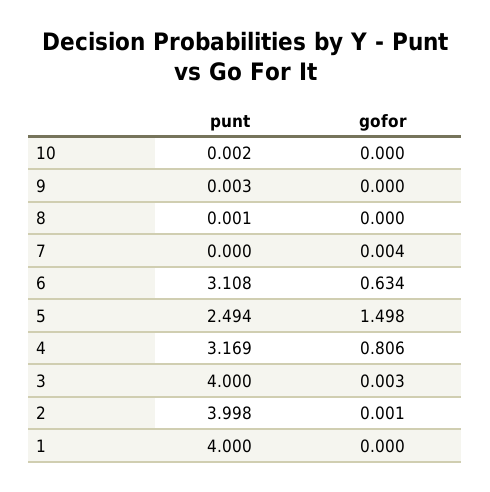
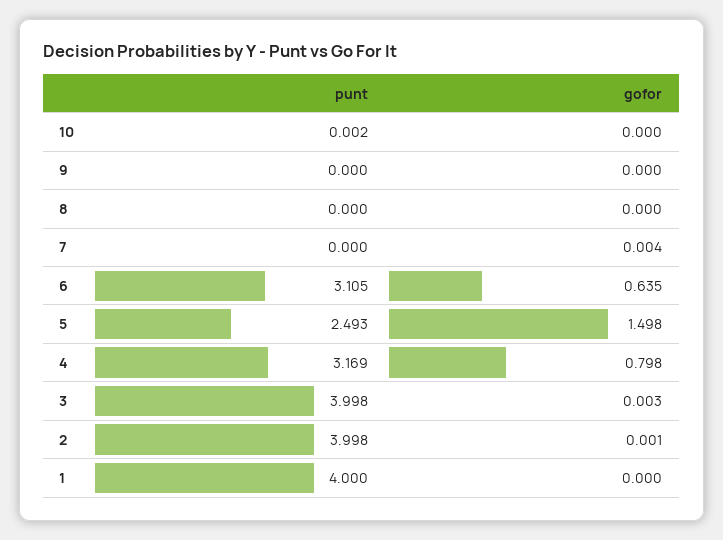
punt, 9: 0.003 -> 0
punt, 8: 0.001 -> 0
punt, 6: 3.108 -> 3.105
gofor, 6: 0.634 -> 0.635
punt, 5: 2.494 -> 2.493
gofor, 4: 0.806 -> 0.798
punt, 3: 4 -> 3.998

